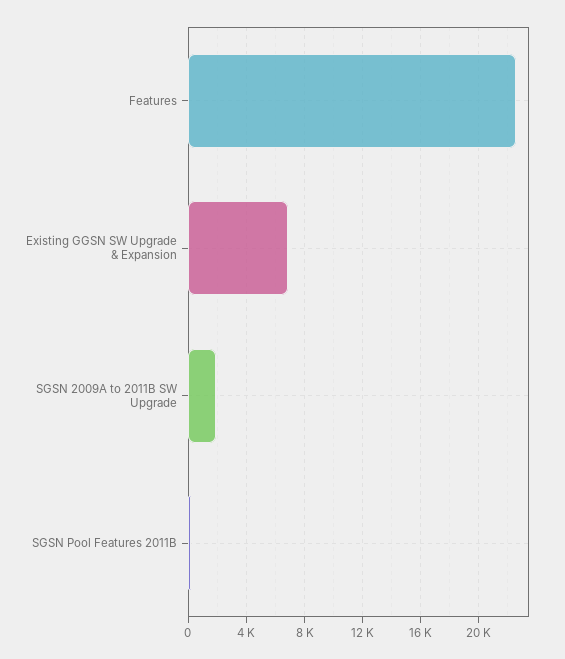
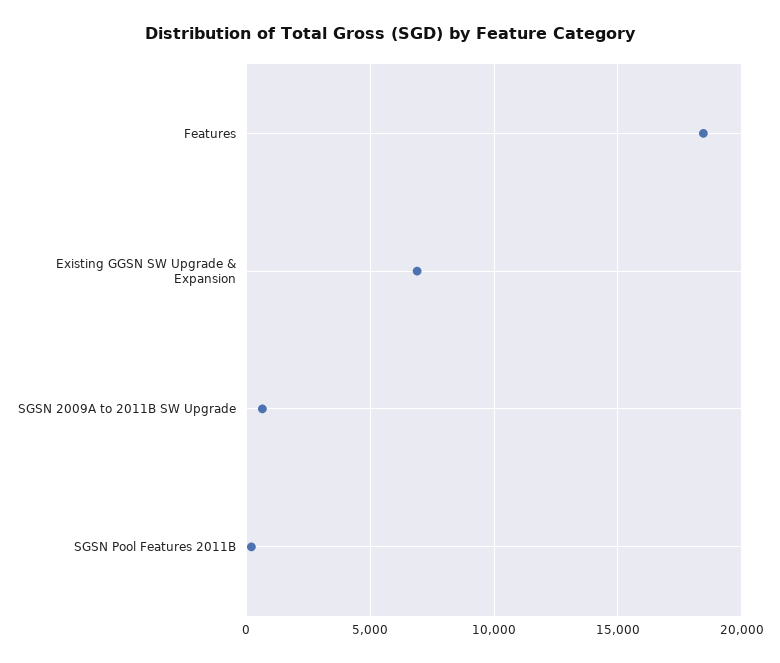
Features: 22500 -> 18500
SGSN 2009A to 2011B SW Upgrade: 2000 -> 500

